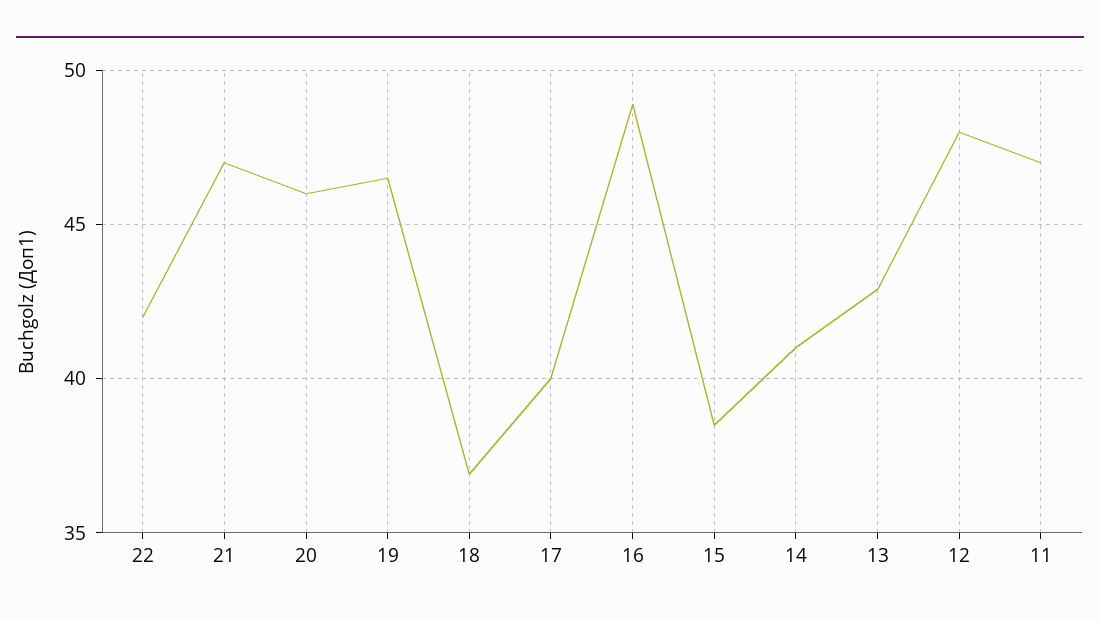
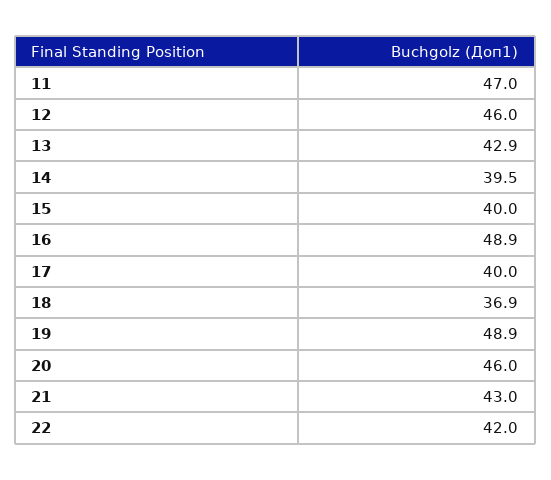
21: 47 -> 43
19: 46.5 -> 48.9
15: 38.5 -> 40
14: 41 -> 39.5
12: 48 -> 46

